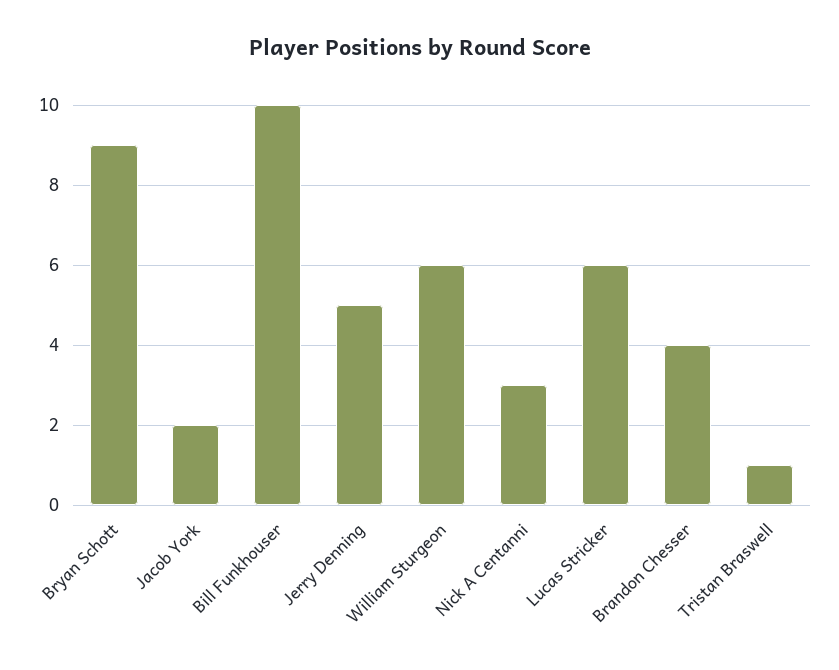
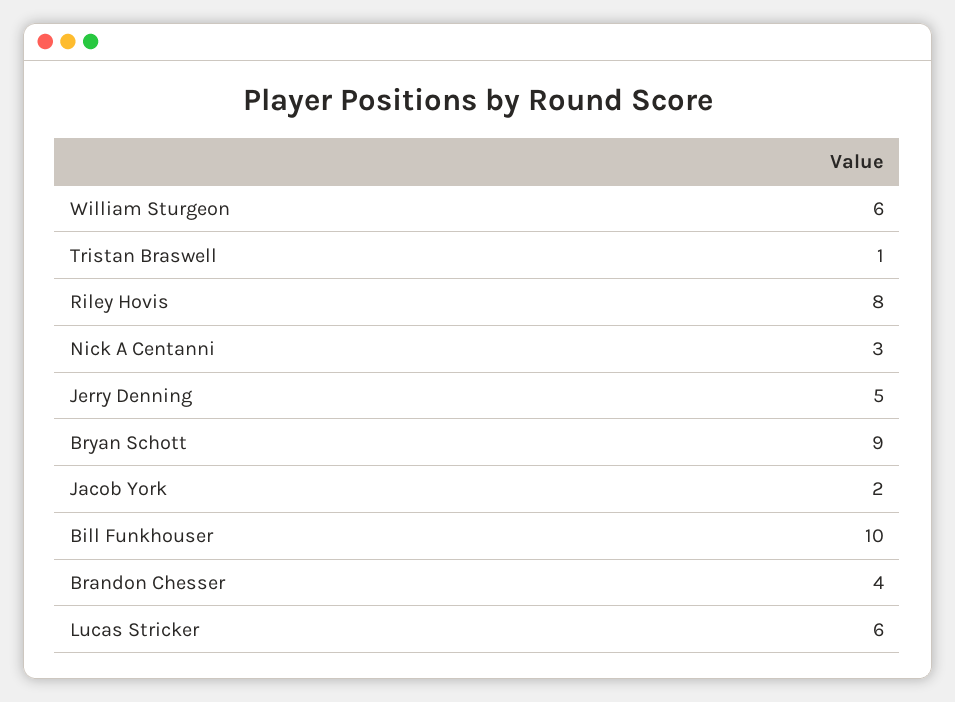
Riley Hovis: none -> 8

